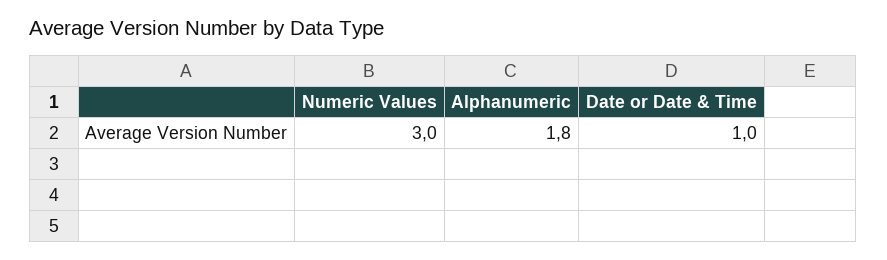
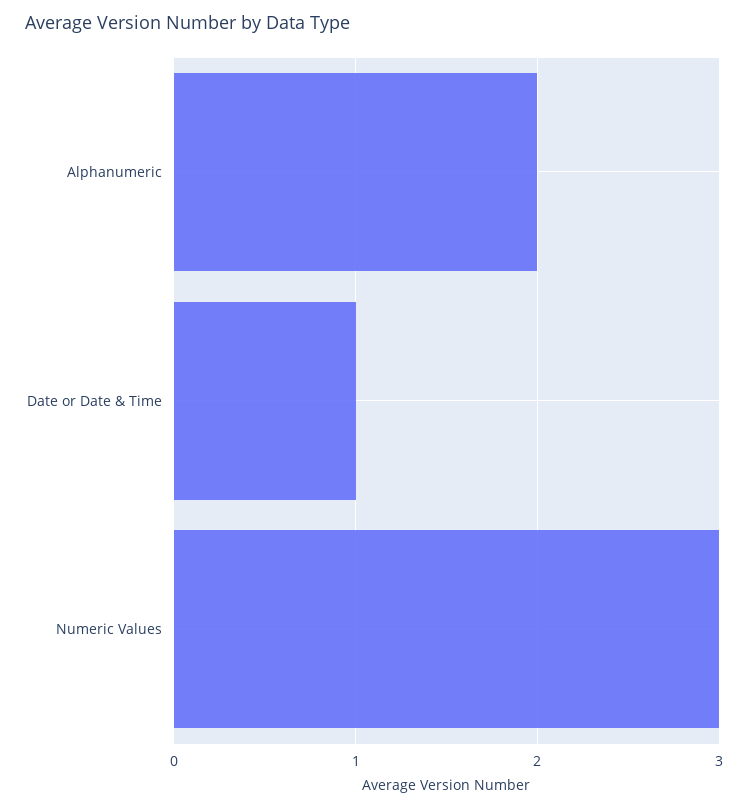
Alphanumeric: 1.8 -> 2

